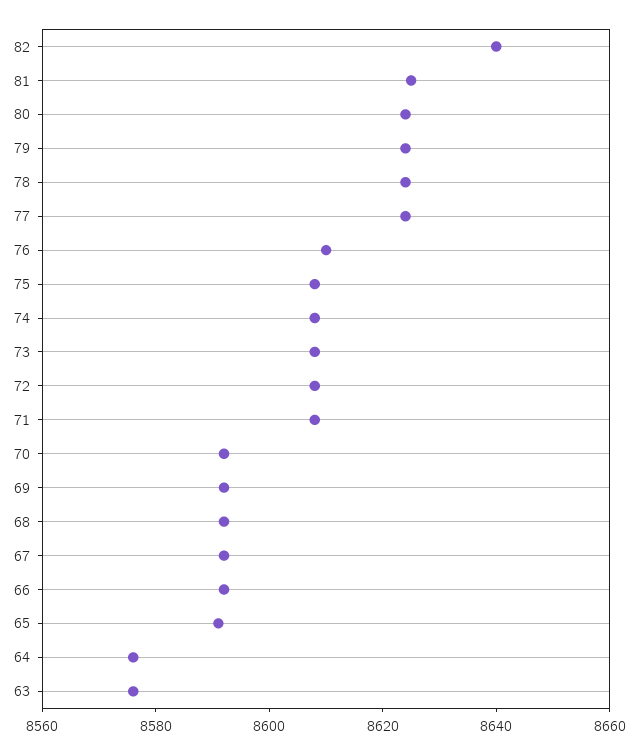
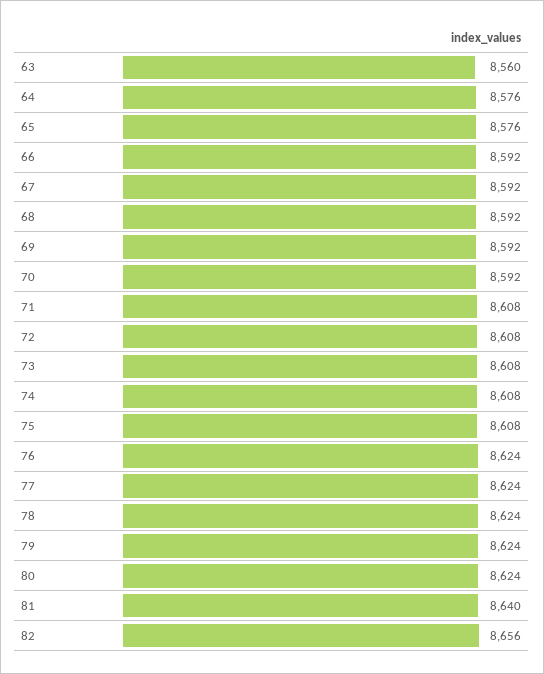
82: 8640 -> 8656
81: 8625 -> 8640
76: 8610 -> 8624
65: 8590 -> 8576
63: 8575 -> 8560

